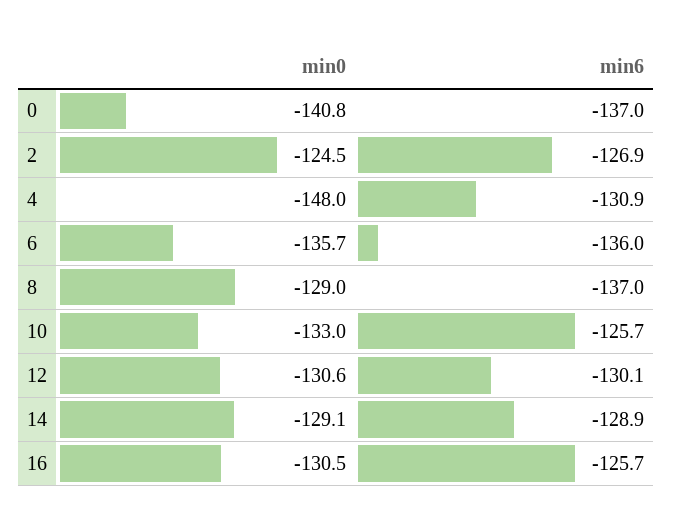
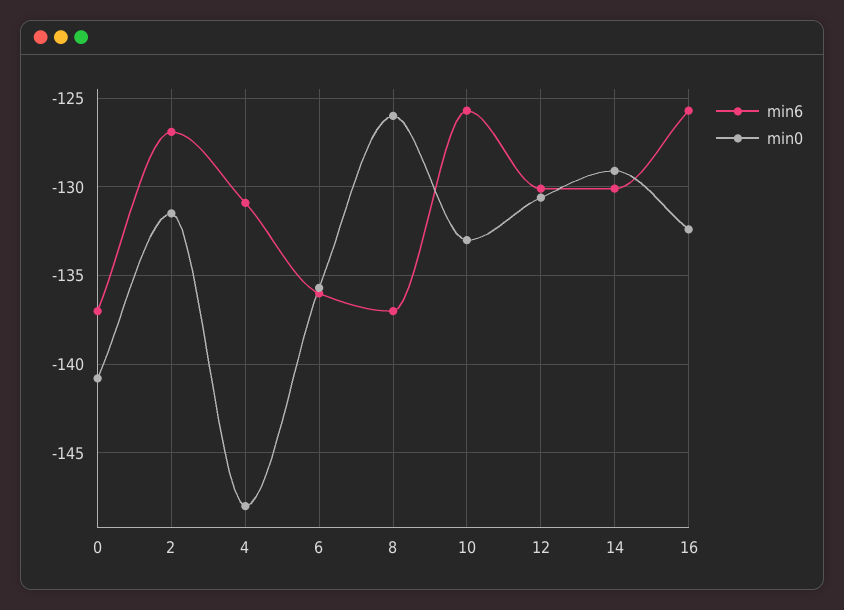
min0, 2: -124.5 -> -131.5
min0, 8: -129 -> -126
min6, 14: -128.9 -> -130
min0, 16: -130.5 -> -132.5

